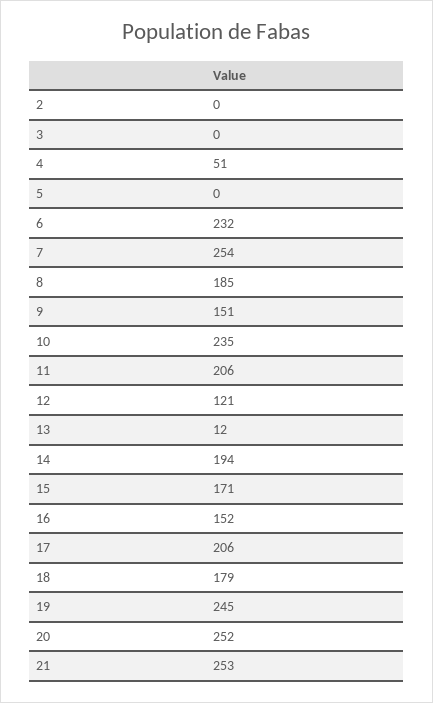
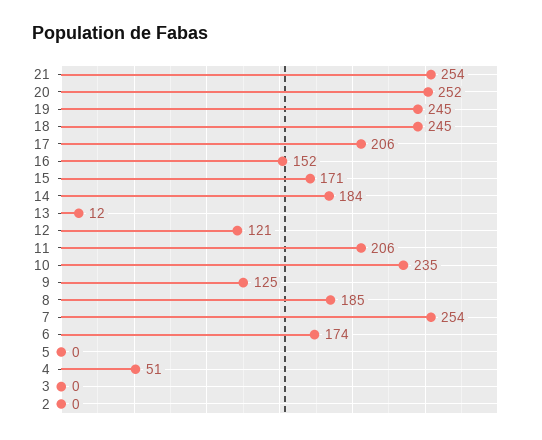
6: 232 -> 174
9: 151 -> 125
14: 194 -> 184
18: 179 -> 245
21: 253 -> 254

